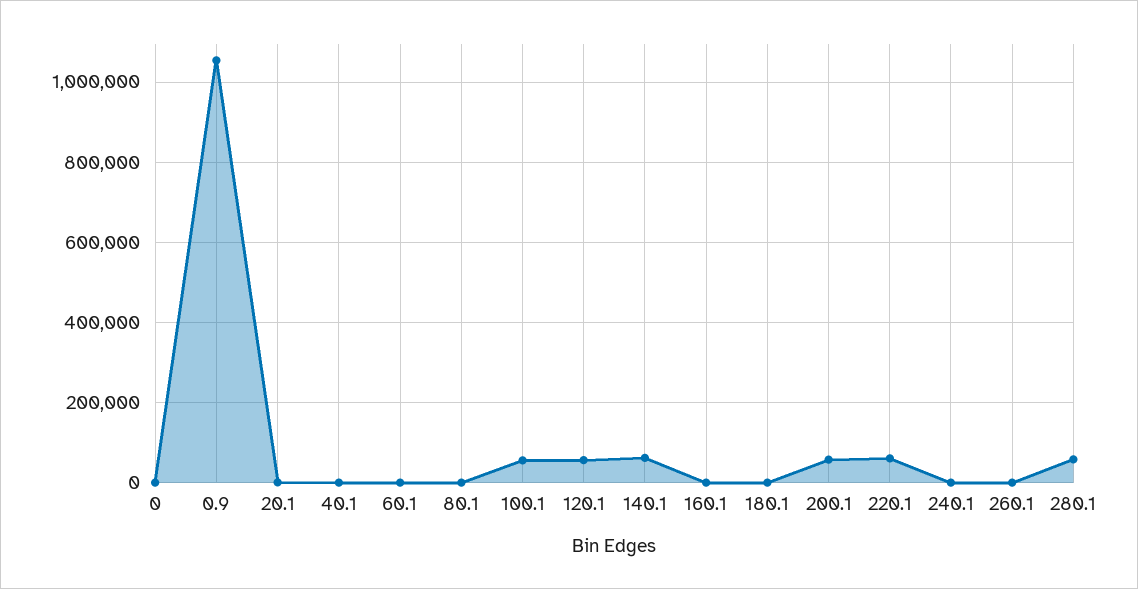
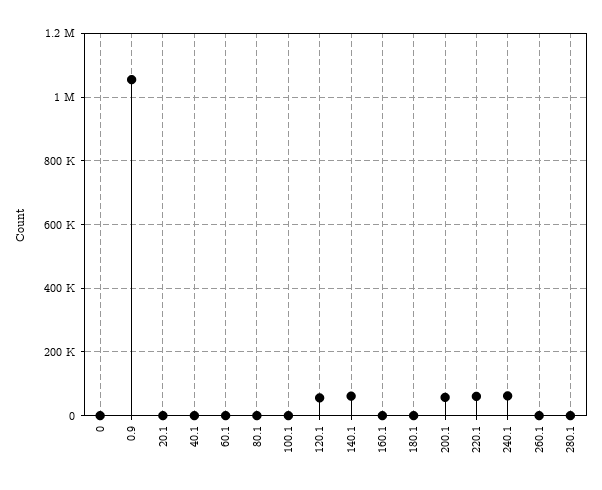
100.1: 60000 -> 0
240.1: 0 -> 60000
280.1: 60000 -> 0

